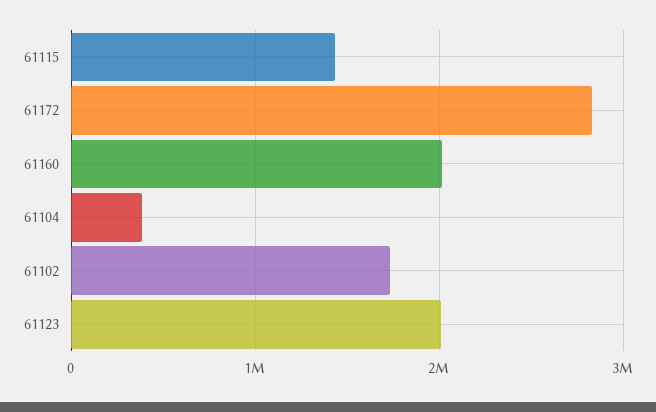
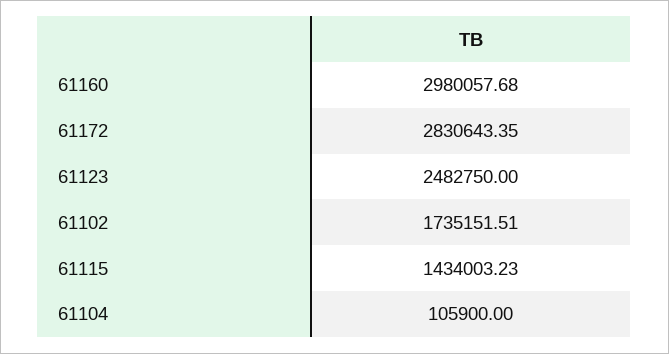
61160: 2000000 -> 2980057.68
61104: 400000 -> 105900
61123: 2000000 -> 2482750

